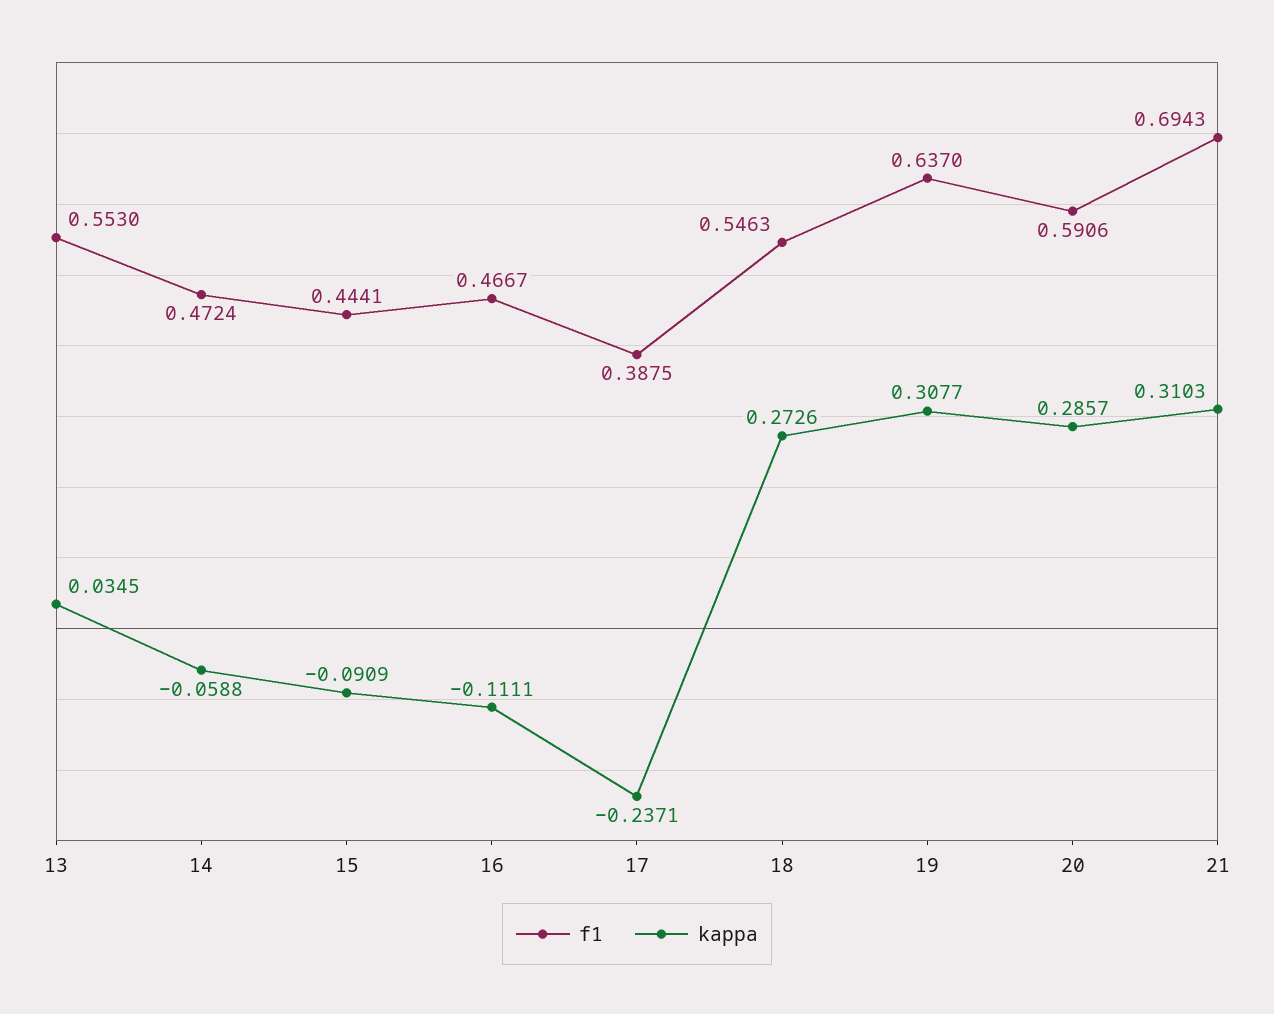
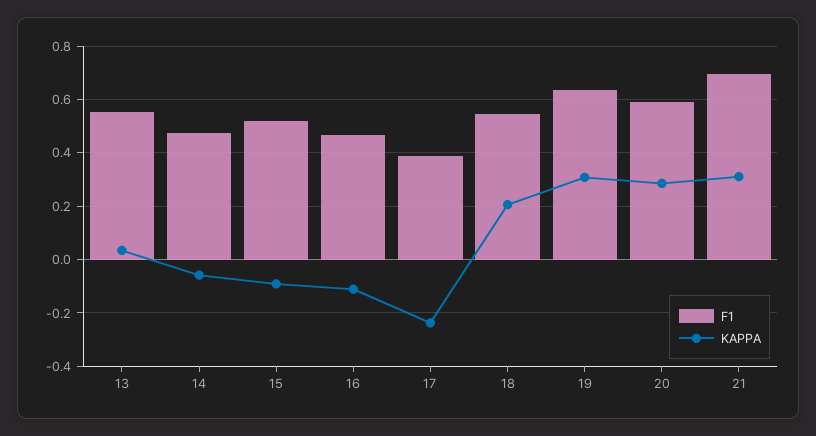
f1, 15: 0.4441 -> 0.525
kappa, 18: 0.2726 -> 0.2

